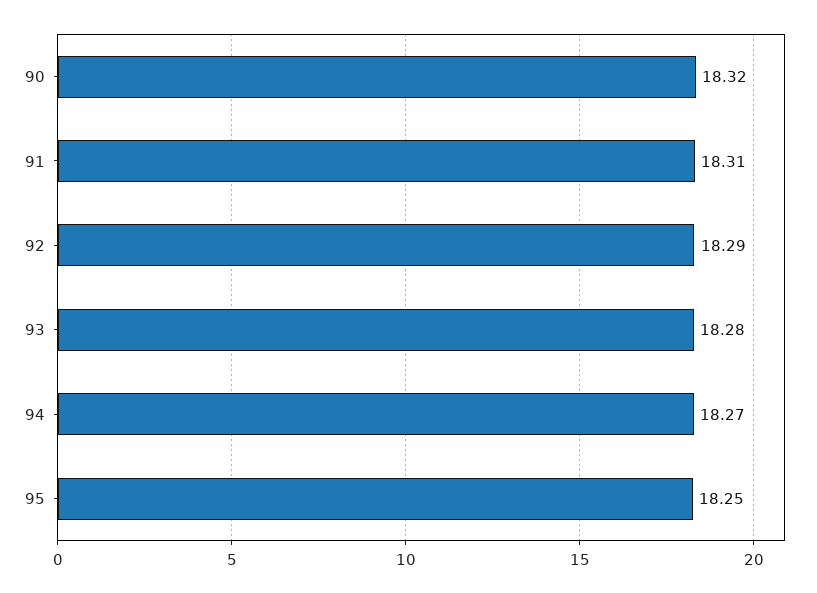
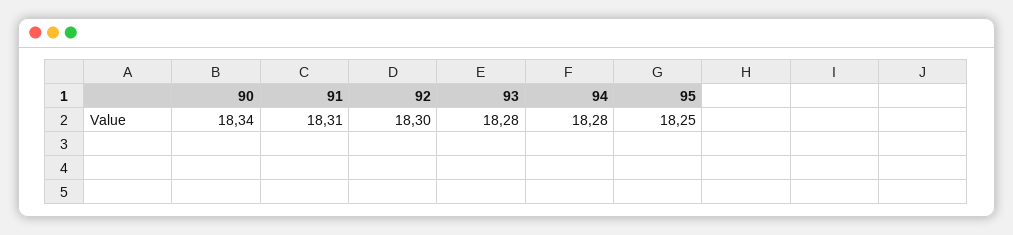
90: 18.32 -> 18.34
92: 18.29 -> 18.3
94: 18.27 -> 18.28

